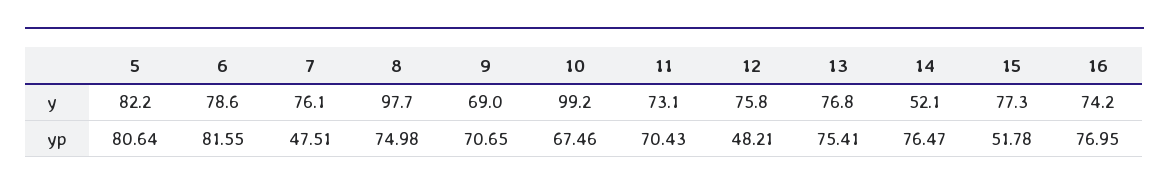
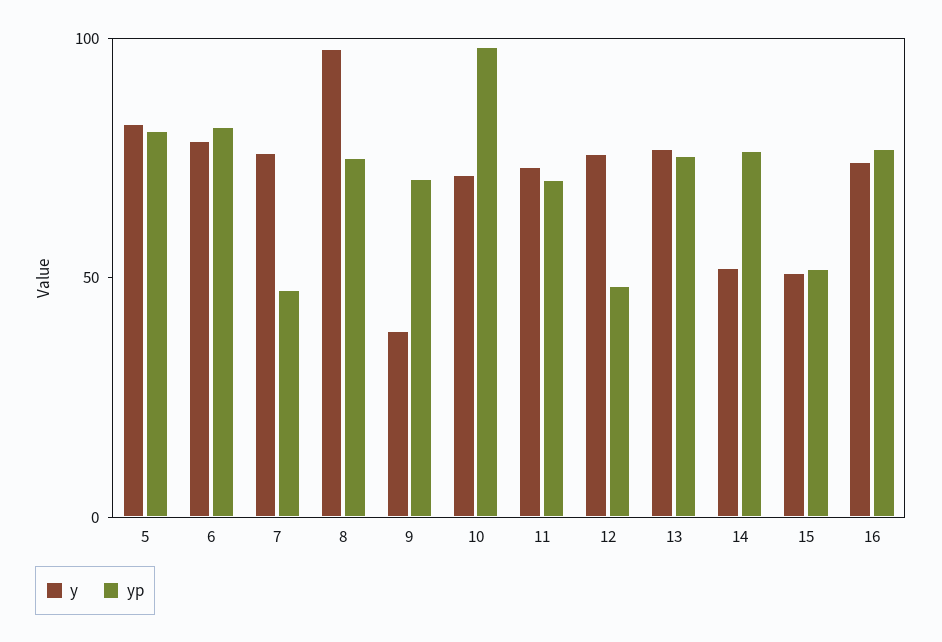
y, 9: 69 -> 40
y, 10: 99.2 -> 70
y, 15: 77.3 -> 50
yp, 10: 67.46 -> 100

